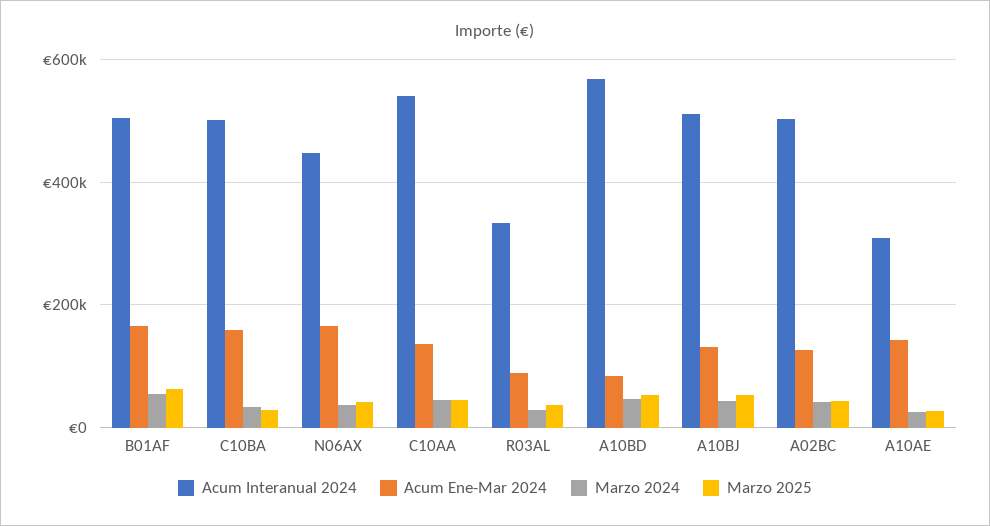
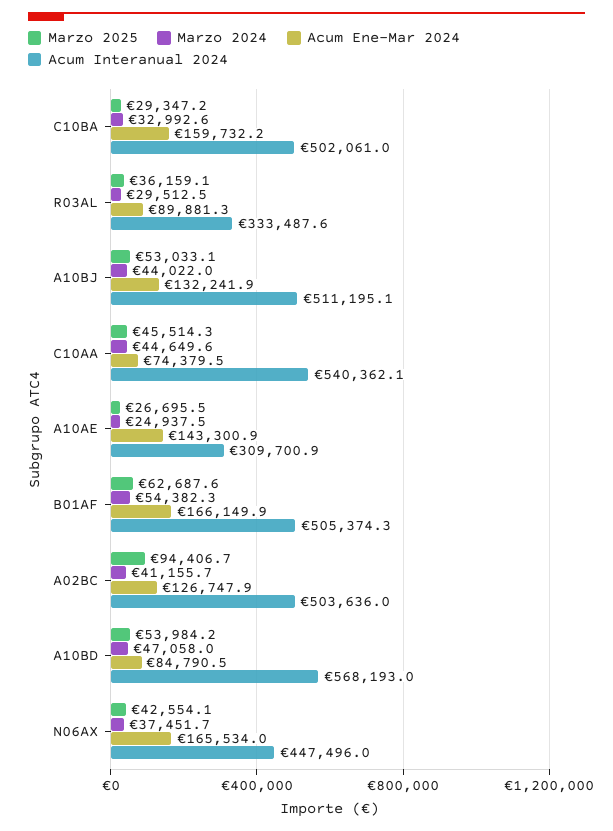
Acum Ene-Mar 2024, C10AA: 140000 -> 74379.5
Marzo 2025, A02BC: 40000 -> 94406.7

